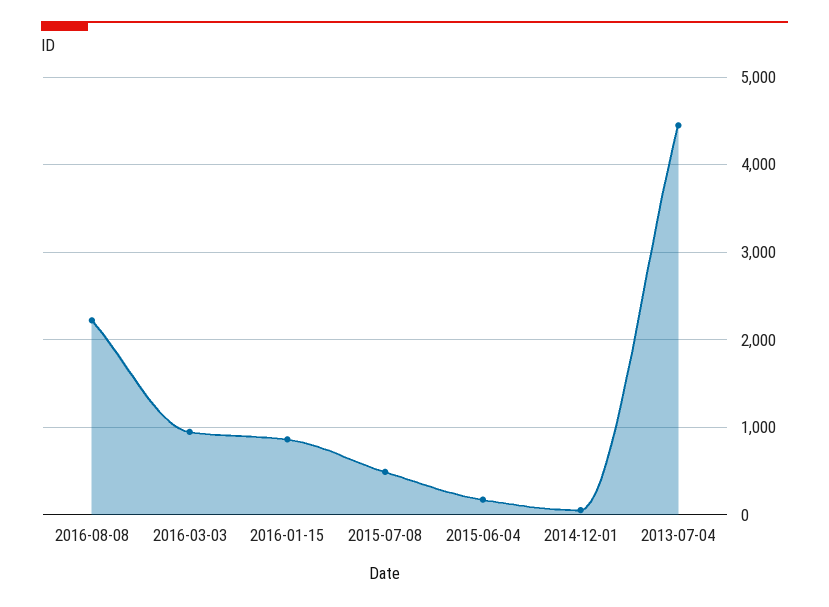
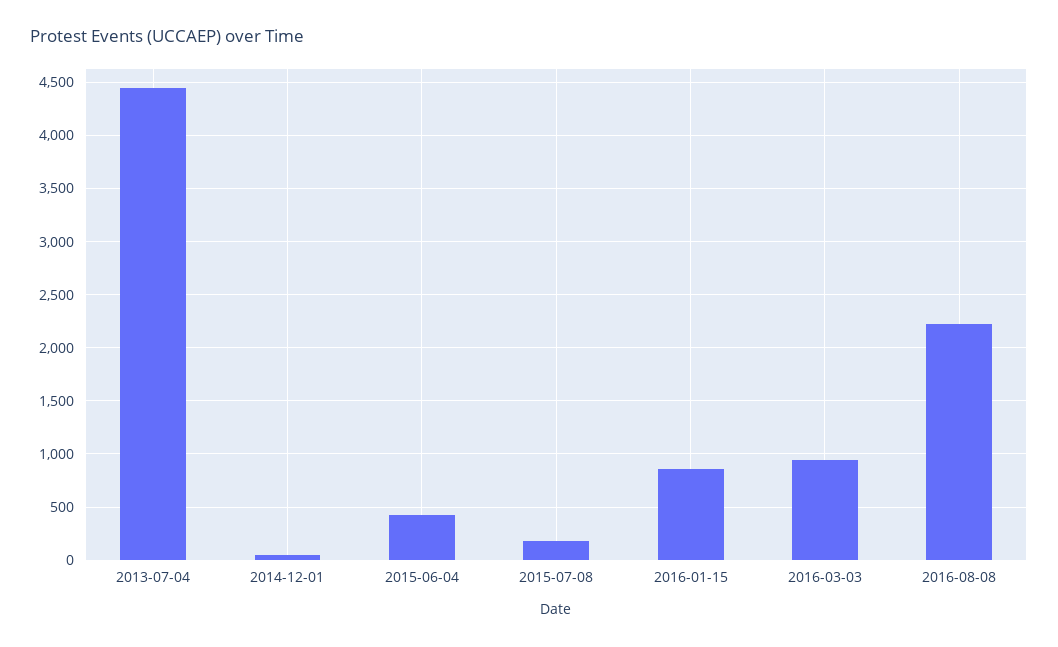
2015-07-08: 500 -> 200
2015-06-04: 200 -> 400

